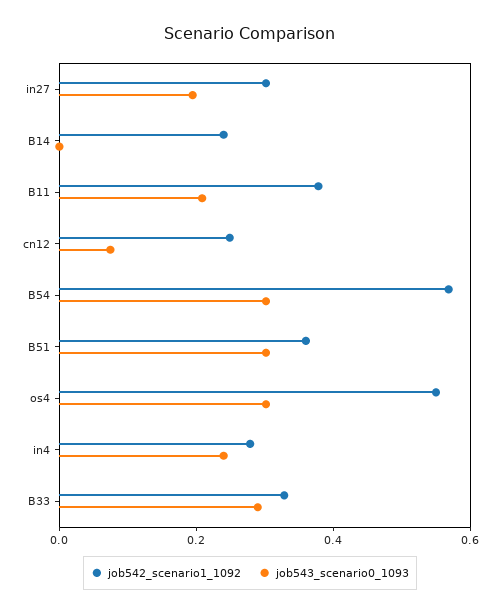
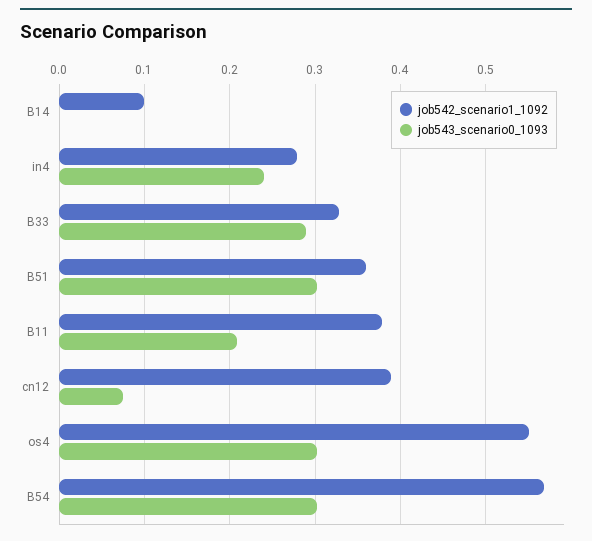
job542_scenario1_1092, in27: 0.3 -> none
job543_scenario0_1093, in27: 0.2 -> none
job542_scenario1_1092, B14: 0.25 -> 0.1
job542_scenario1_1092, cn12: 0.25 -> 0.39

